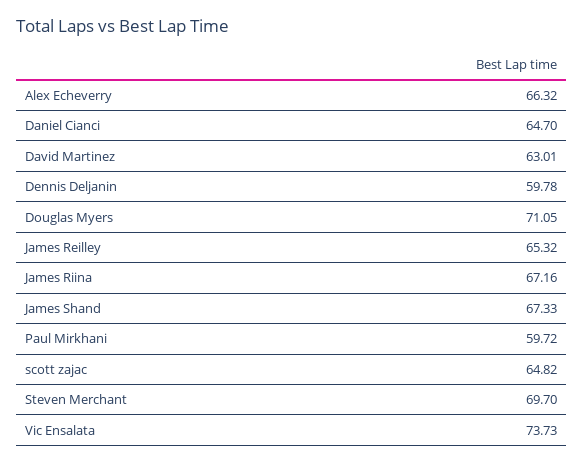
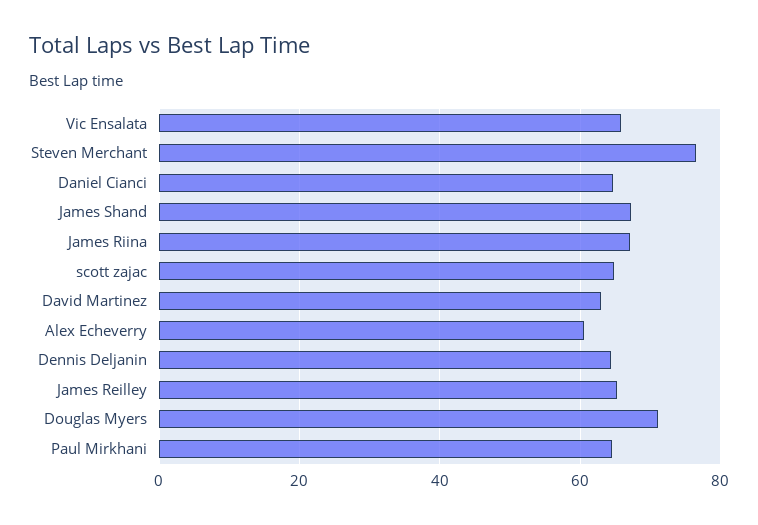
Alex Echeverry: 66.32 -> 60
Dennis Deljanin: 59.78 -> 64
Paul Mirkhani: 59.72 -> 64
Steven Merchant: 69.7 -> 76
Vic Ensalata: 73.73 -> 66

